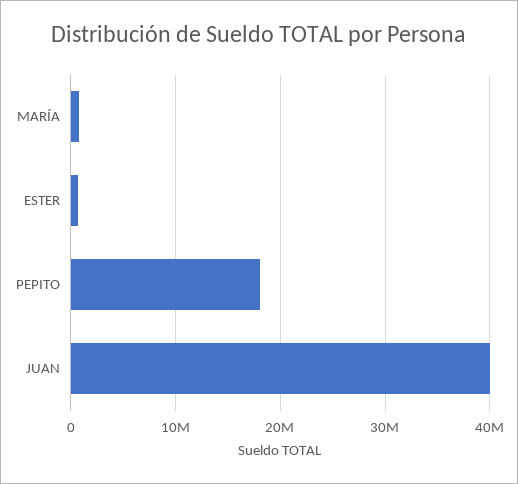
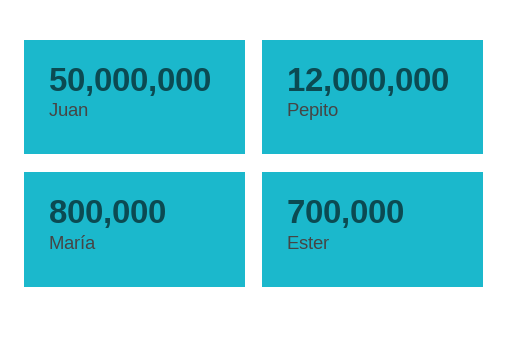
PEPITO: 18000000 -> 12000000
JUAN: 40000000 -> 50000000

